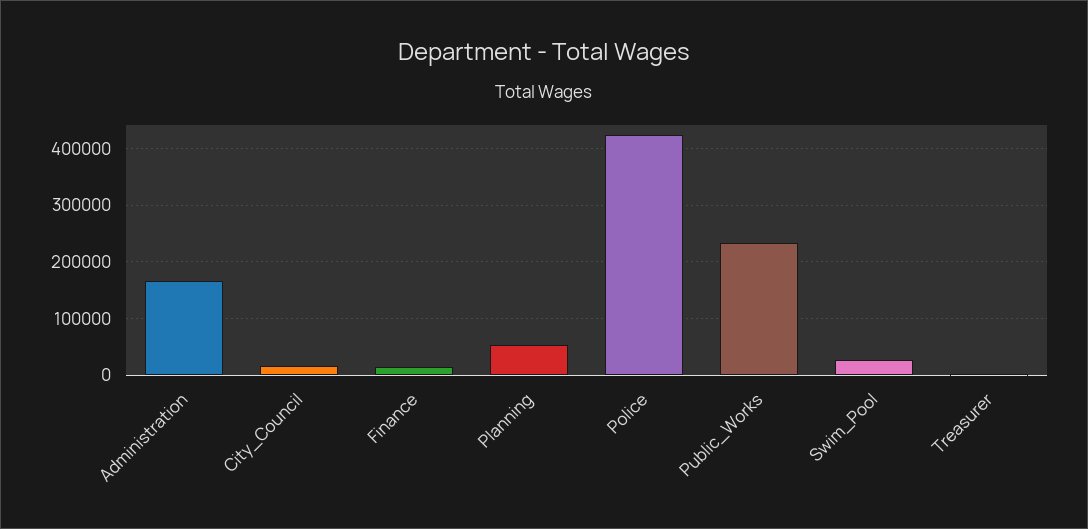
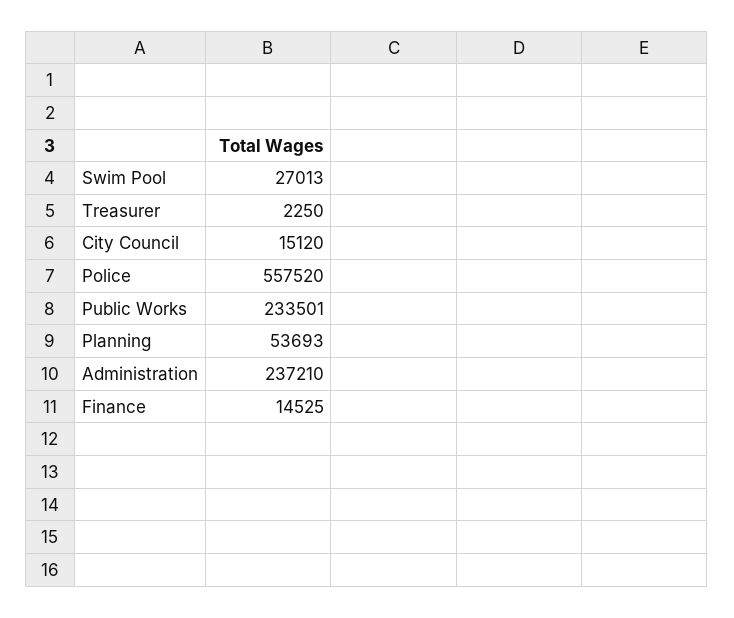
Administration: 160000 -> 237210
Police: 420000 -> 557520

